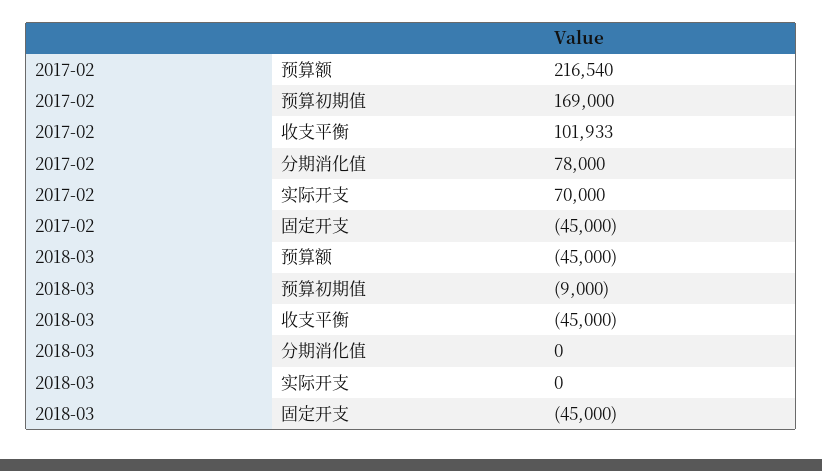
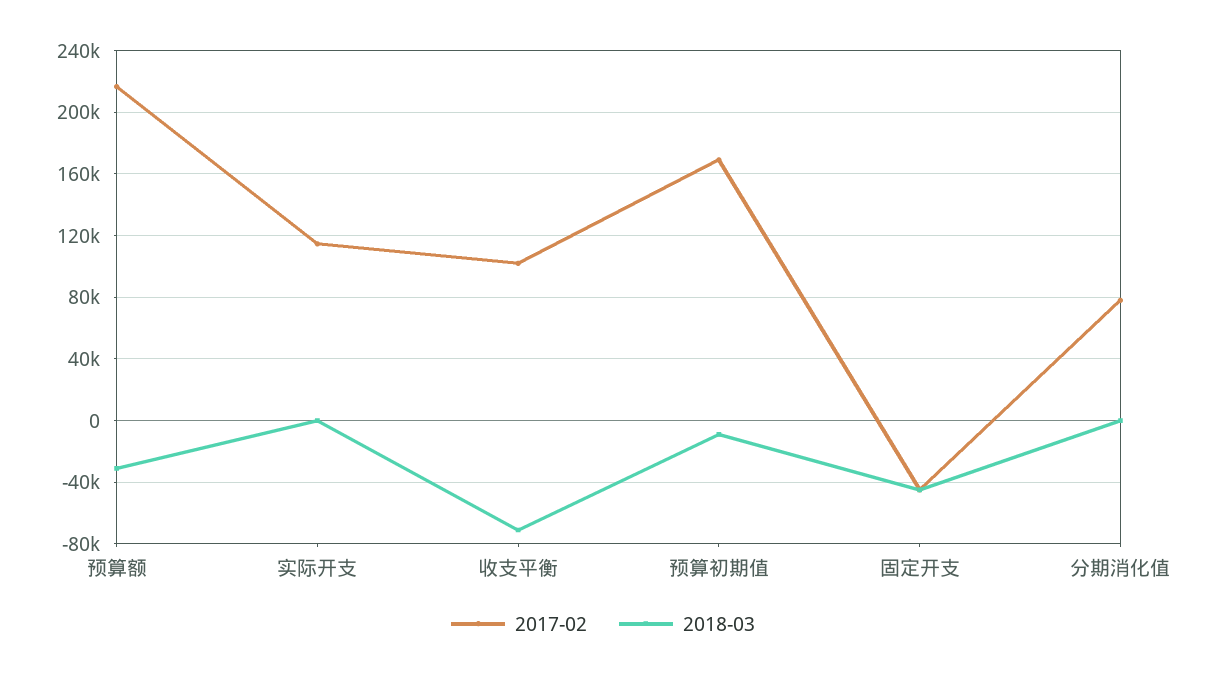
2017-02, 实际开支: 70000 -> 115000
2018-03, 预算额: -45000 -> -30000
2018-03, 收支平衡: -45000 -> -70000

